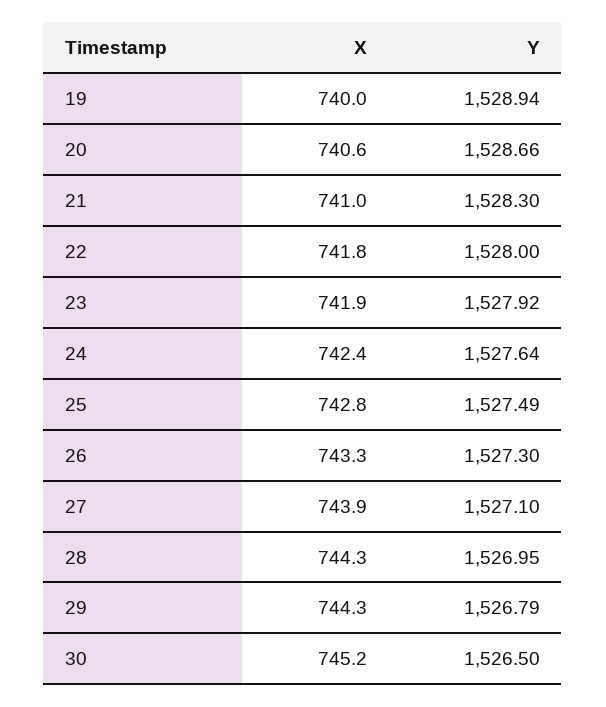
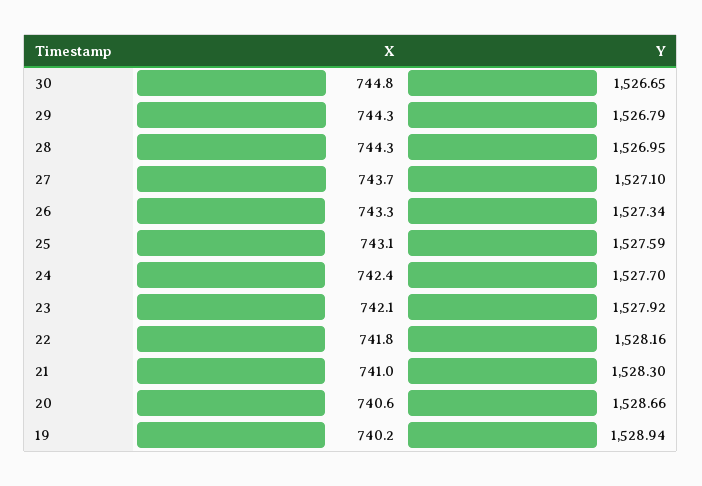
X, 19: 740 -> 740.2
Y, 22: 1528 -> 1528.16
X, 23: 741.9 -> 742.1
Y, 24: 1527.64 -> 1527.7
X, 25: 742.8 -> 743.1
Y, 25: 1527.49 -> 1527.59
Y, 26: 1527.3 -> 1527.34
X, 27: 743.9 -> 743.7
X, 30: 745.2 -> 744.8
Y, 30: 1526.5 -> 1526.65

